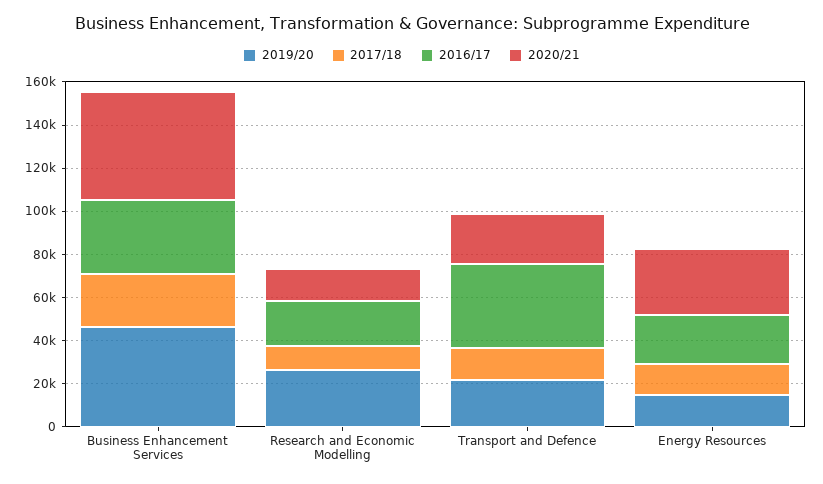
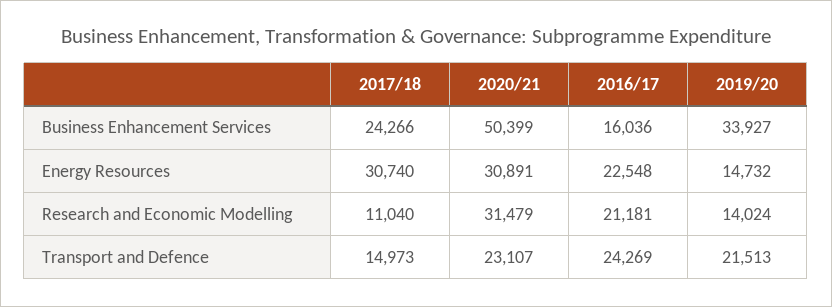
2019/20, Business Enhancement Services: 45000 -> 33927
2016/17, Business Enhancement Services: 35000 -> 16036
2019/20, Research and Economic Modelling: 25000 -> 14024
2020/21, Research and Economic Modelling: 15000 -> 31479
2016/17, Transport and Defence: 40000 -> 24269
2017/18, Energy Resources: 15000 -> 30740

